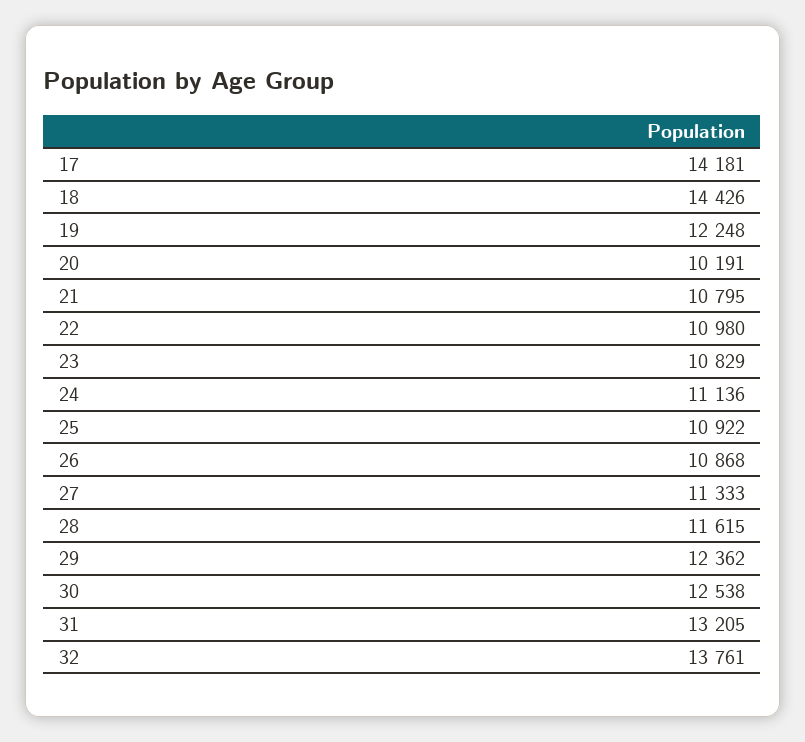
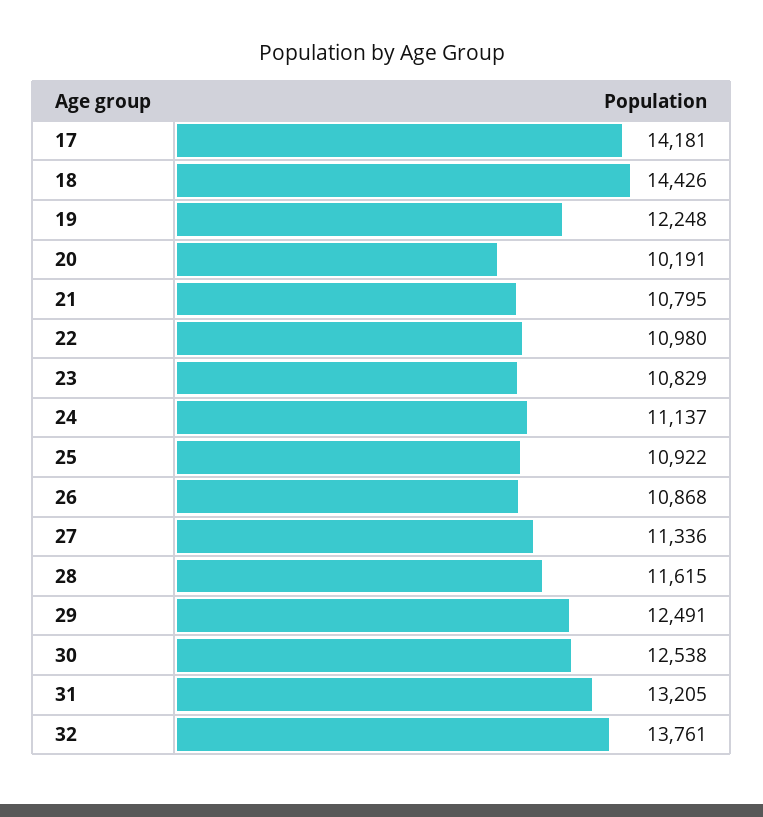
24: 11136 -> 11137
27: 11333 -> 11336
29: 12362 -> 12491

